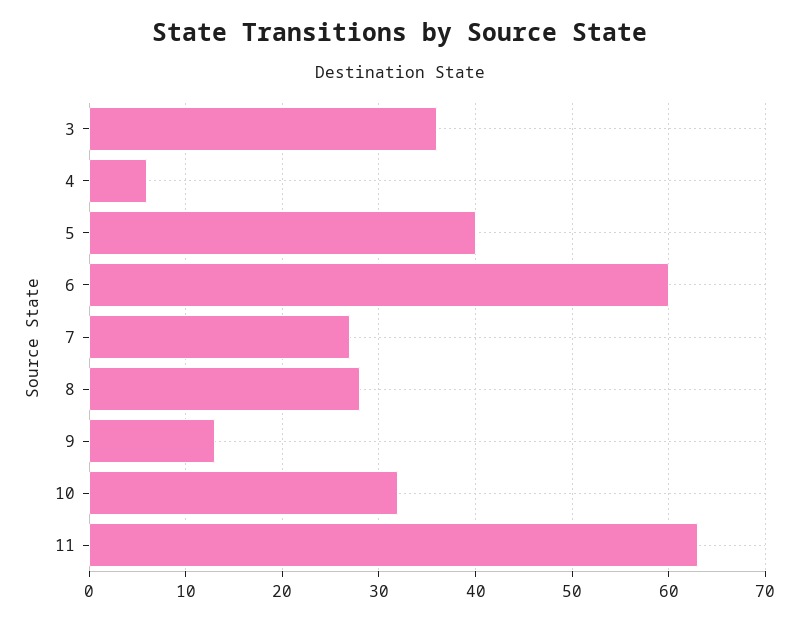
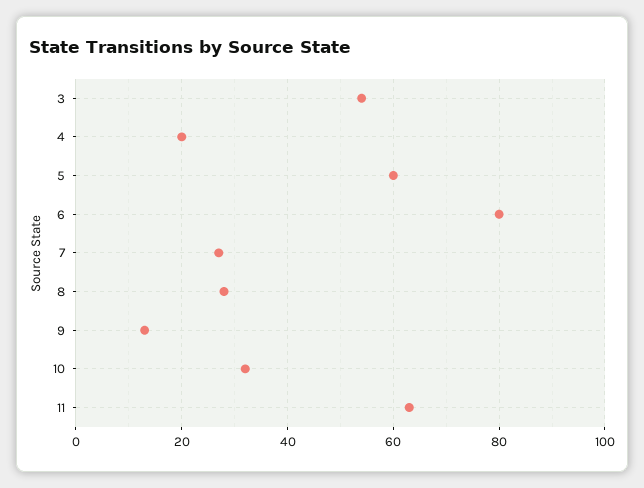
3: 36 -> 55
4: 6 -> 20
5: 40 -> 60
6: 60 -> 80

